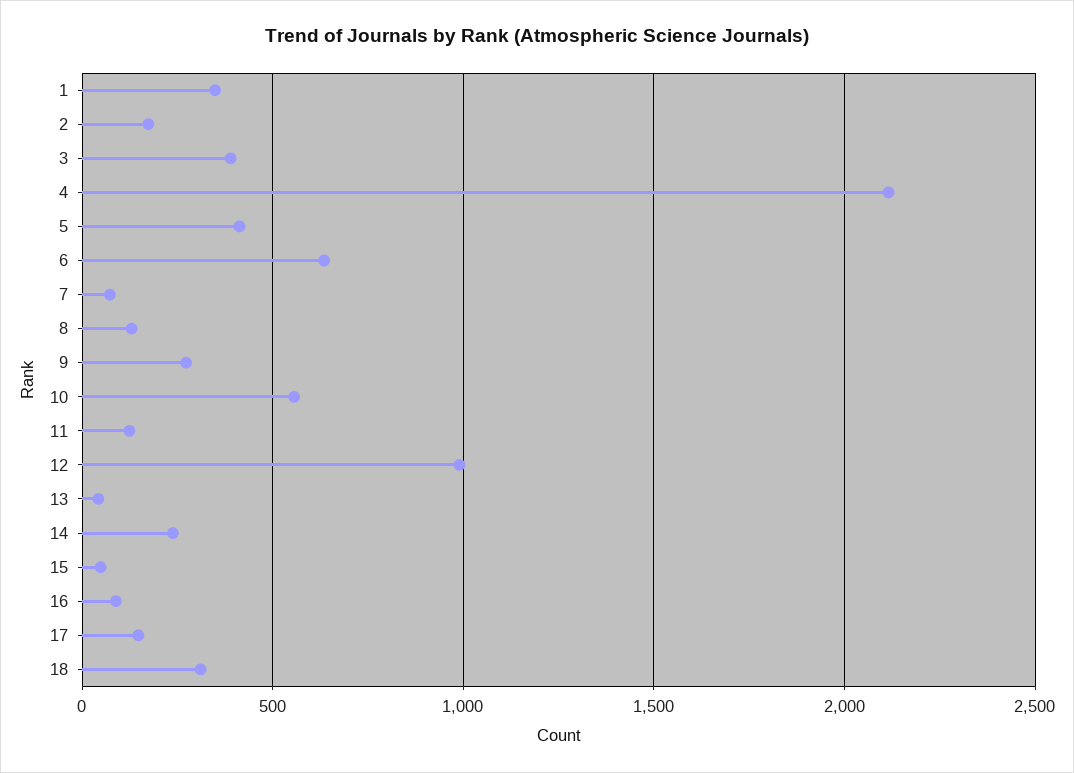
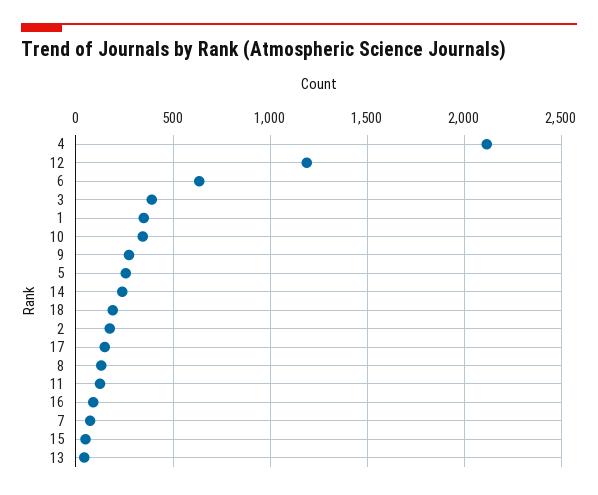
5: 400 -> 250
10: 550 -> 350
12: 1000 -> 1200
18: 300 -> 200

